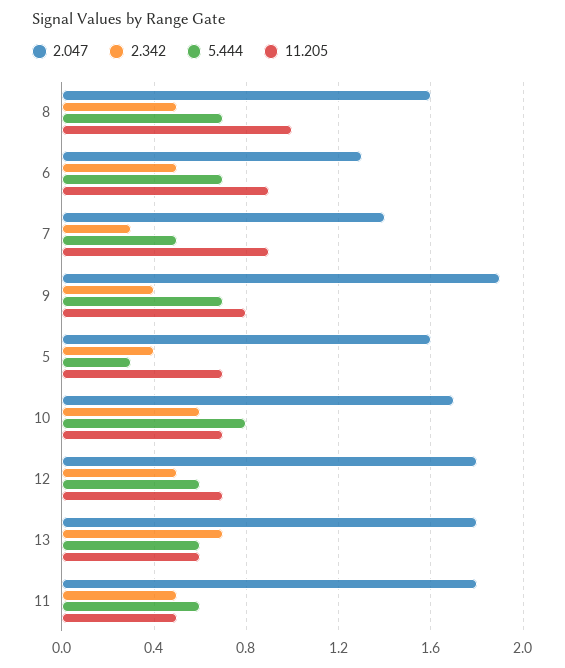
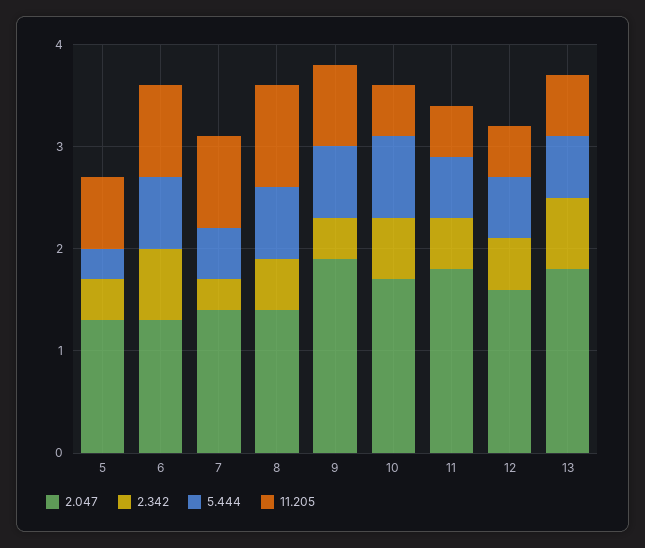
2.047, 8: 1.6 -> 1.4
2.342, 6: 0.5 -> 0.7
2.047, 5: 1.6 -> 1.3
11.205, 10: 0.7 -> 0.5
2.047, 12: 1.8 -> 1.6
11.205, 12: 0.7 -> 0.5

